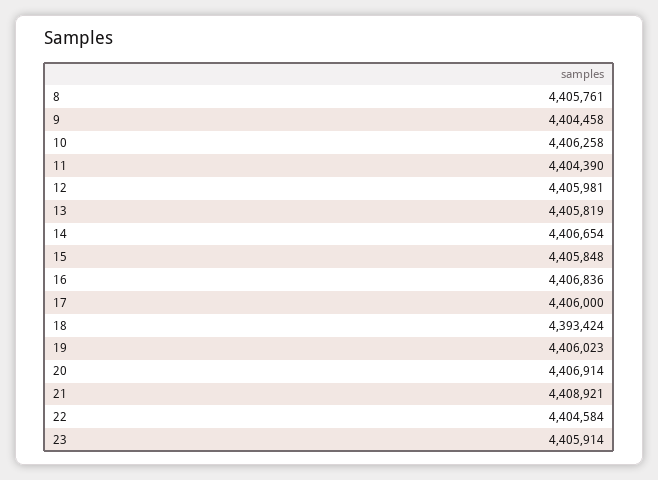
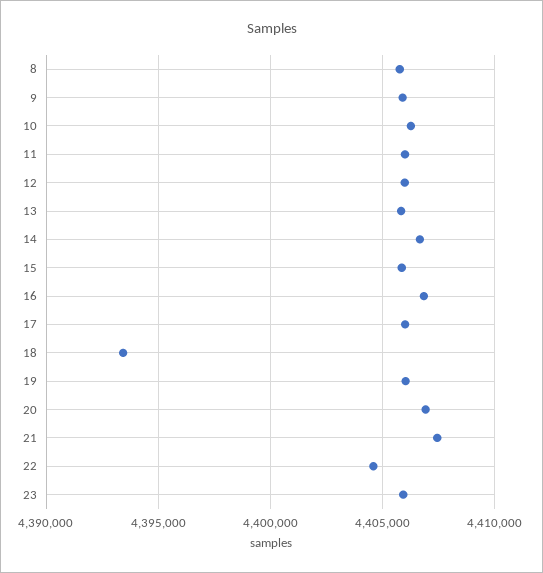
9: 4404458 -> 4406000
11: 4404390 -> 4406000
21: 4408921 -> 4407500

